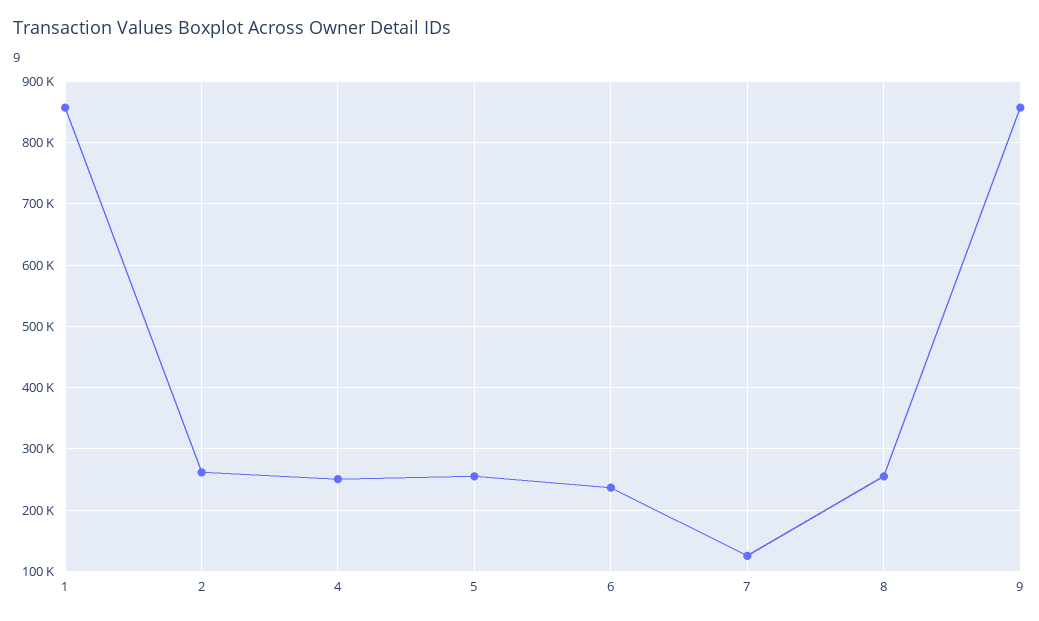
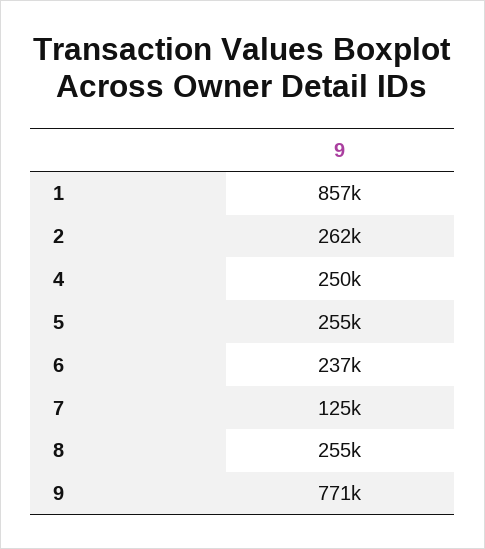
9: 860000 -> 771000

